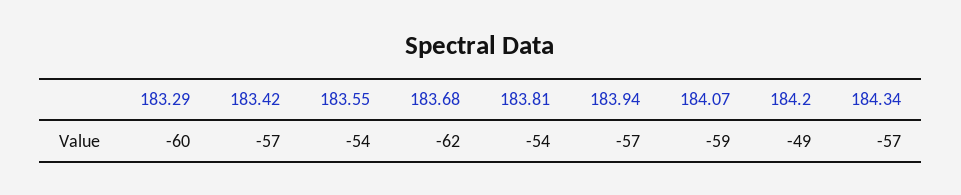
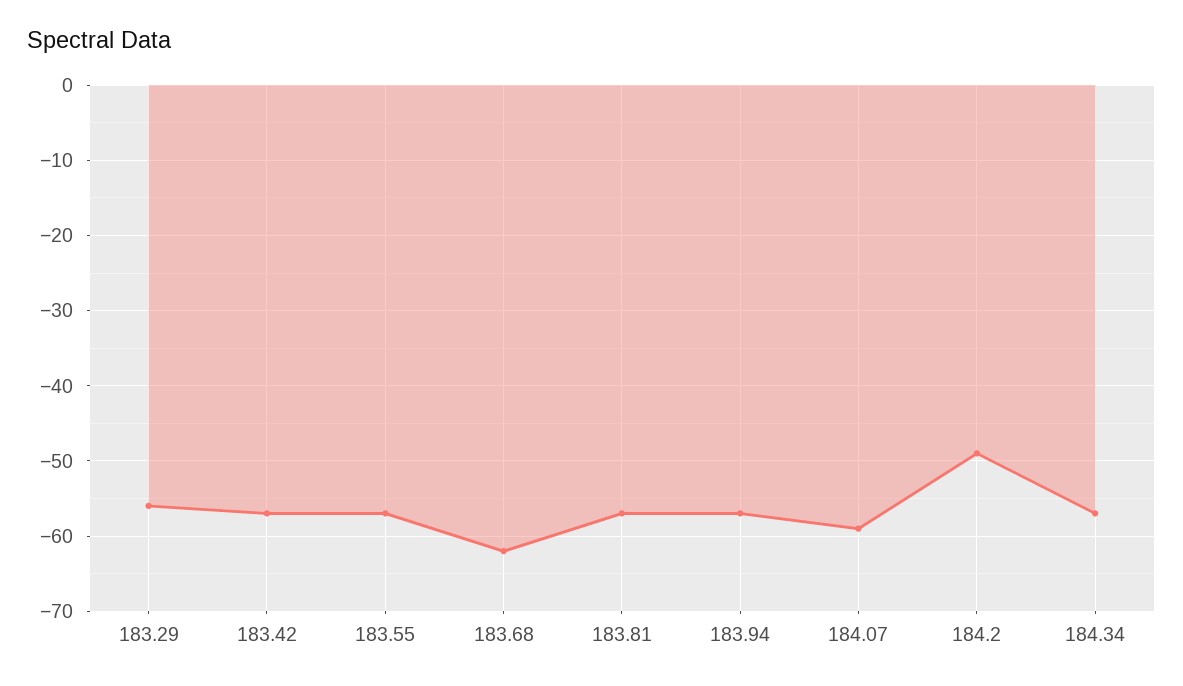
183.29: -60 -> -56
183.55: -54 -> -57
183.81: -54 -> -57

